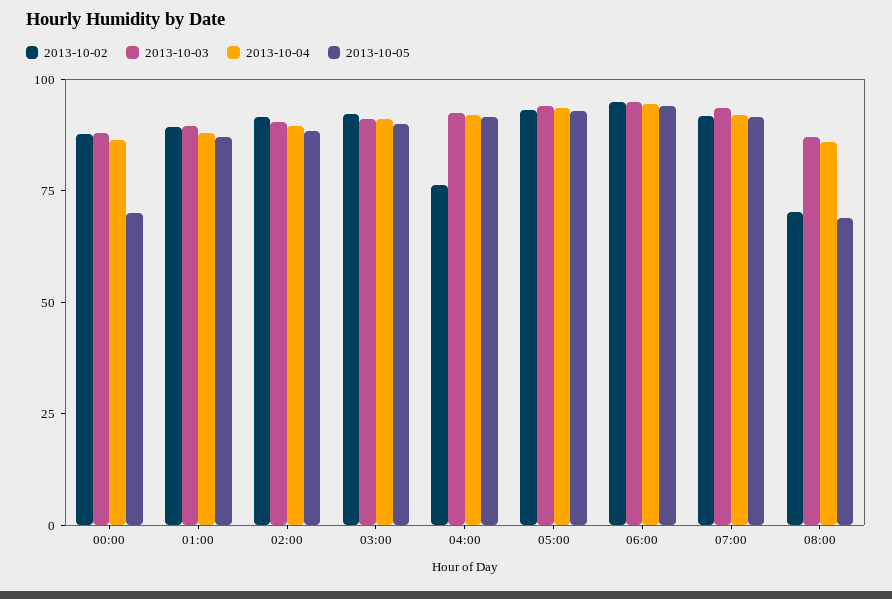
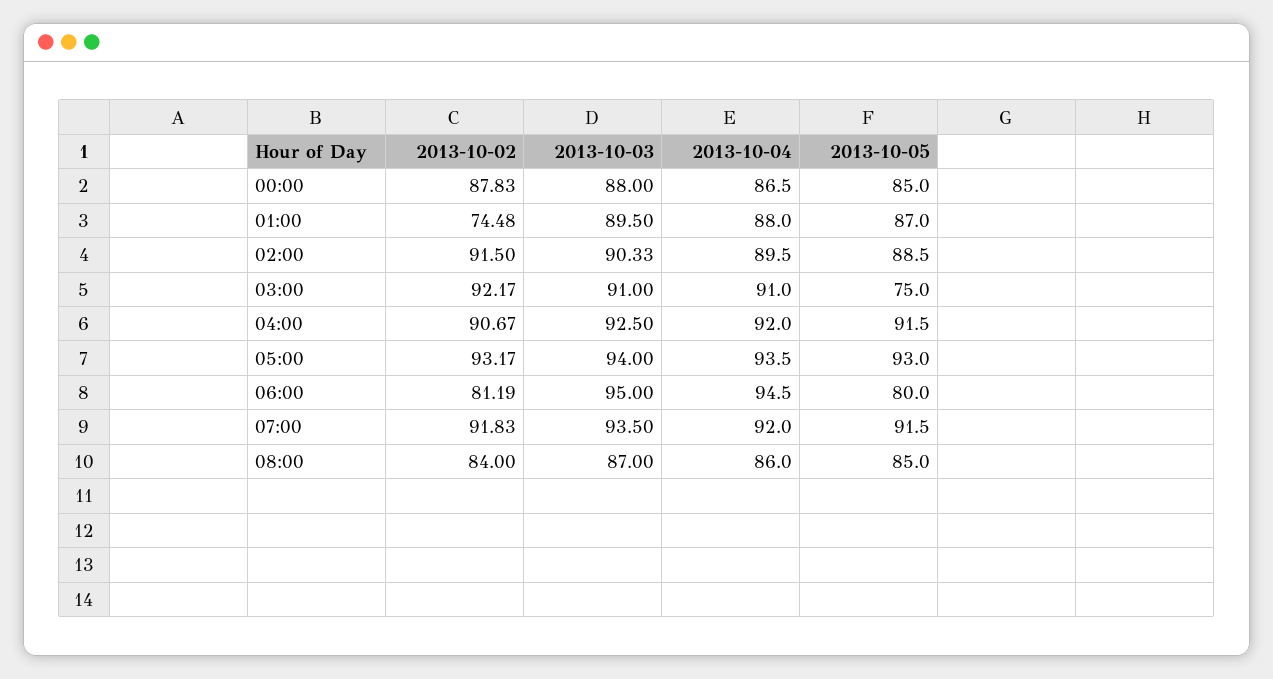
2013-10-05, 00:00: 70 -> 85
2013-10-02, 01:00: 90 -> 74.48
2013-10-05, 03:00: 90 -> 75
2013-10-02, 04:00: 75 -> 90.67
2013-10-02, 06:00: 95 -> 81.19
2013-10-05, 06:00: 95 -> 80
2013-10-02, 08:00: 70 -> 84
2013-10-05, 08:00: 70 -> 85

